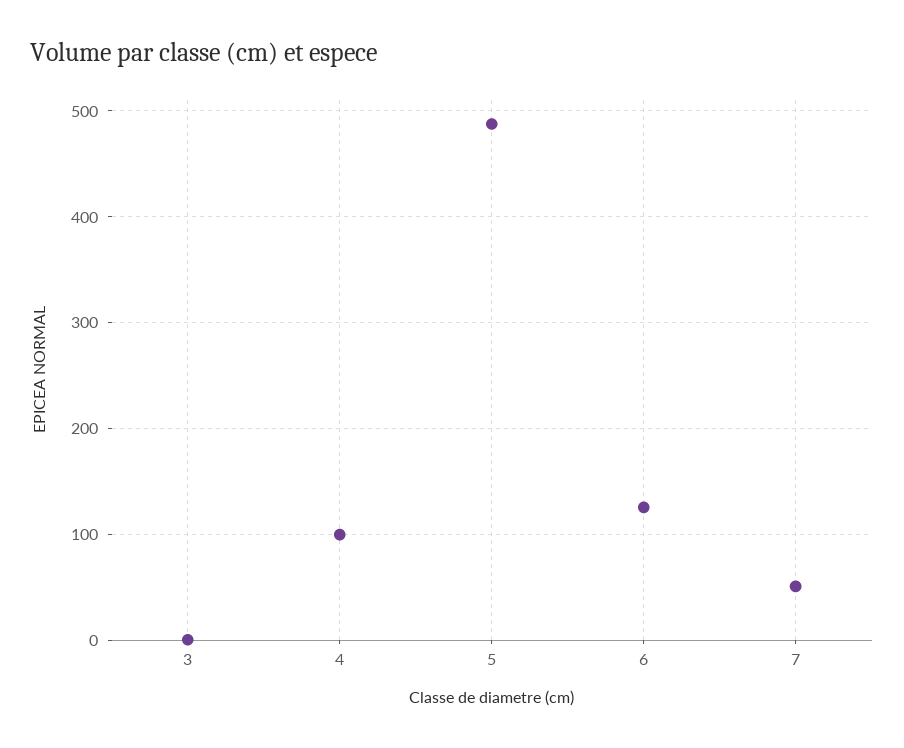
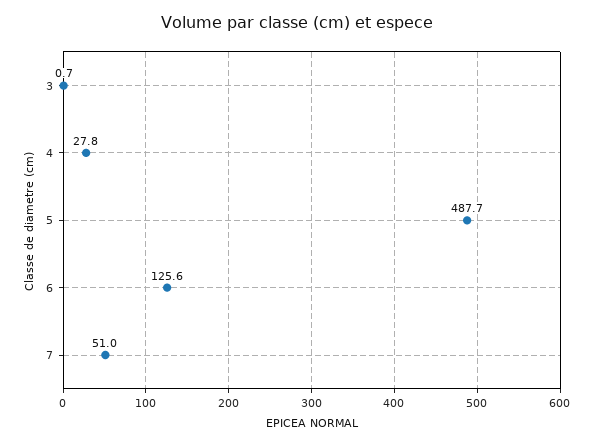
4: 100 -> 27.8

